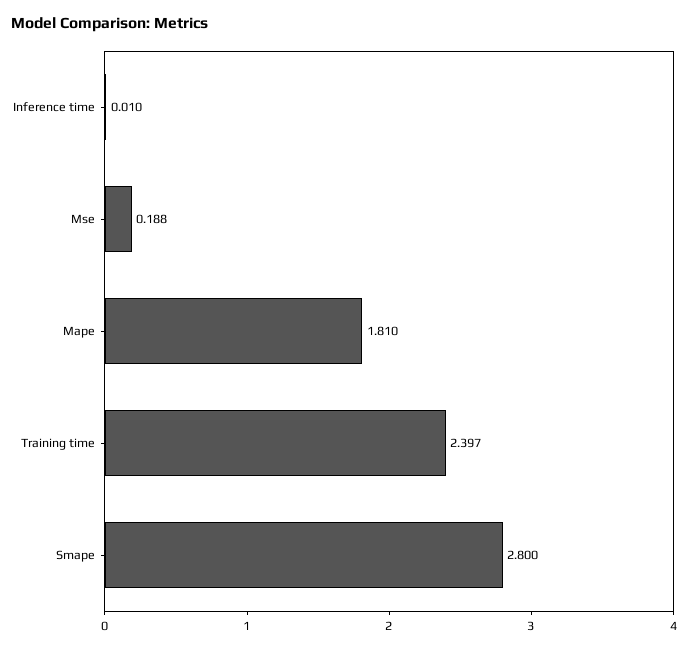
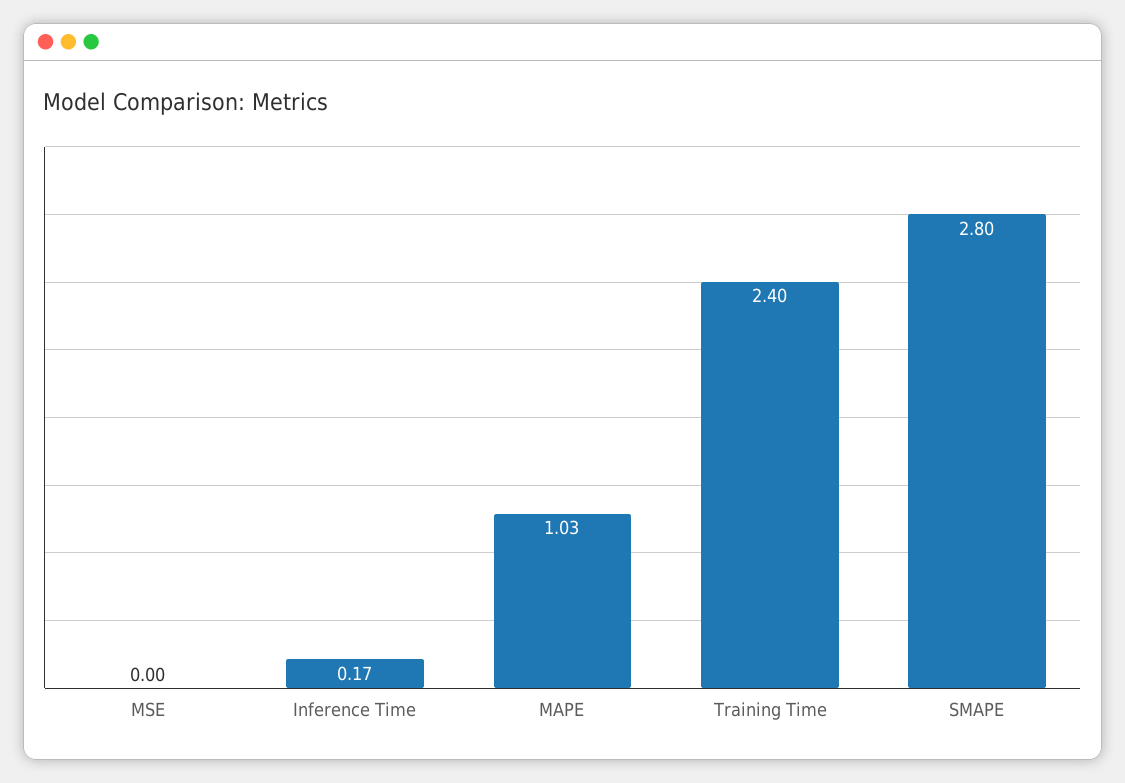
Inference time: 0.01 -> 0.17
Mse: 0.188 -> 0
Mape: 1.81 -> 1.03

